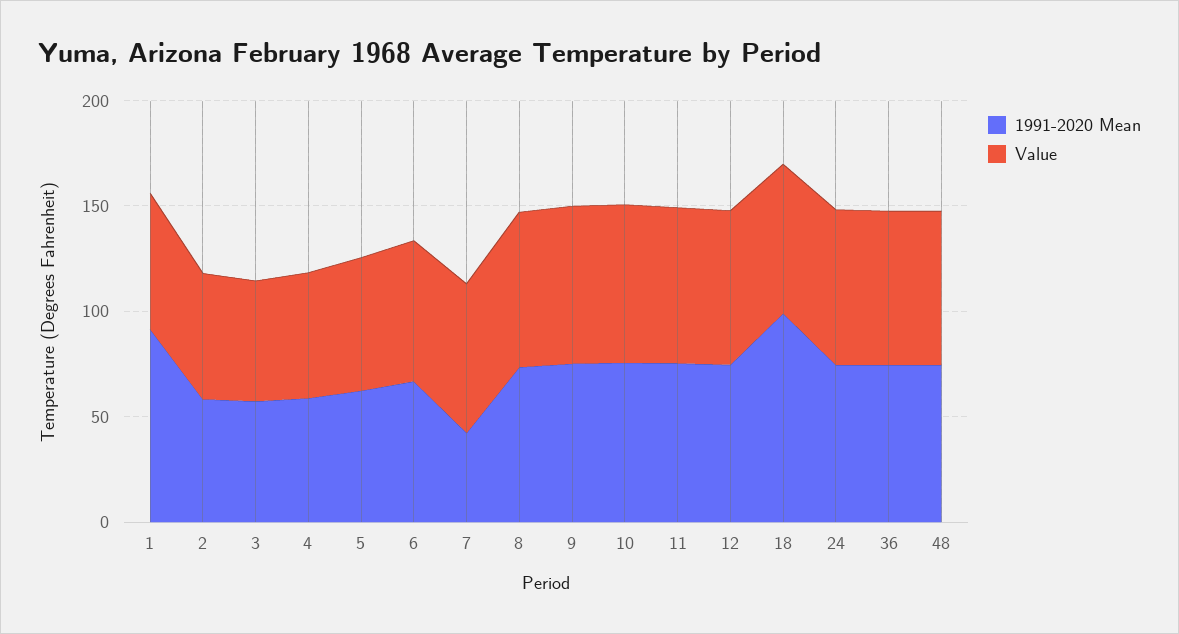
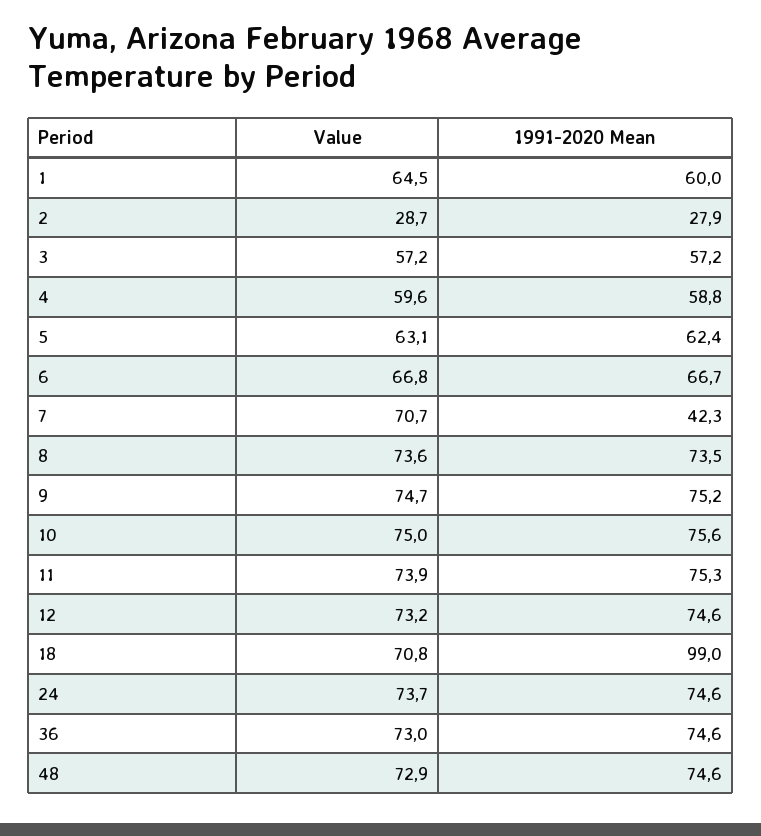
1991-2020 Mean, 1: 90 -> 60
1991-2020 Mean, 2: 60 -> 27.9
Value, 2: 60 -> 28.7

